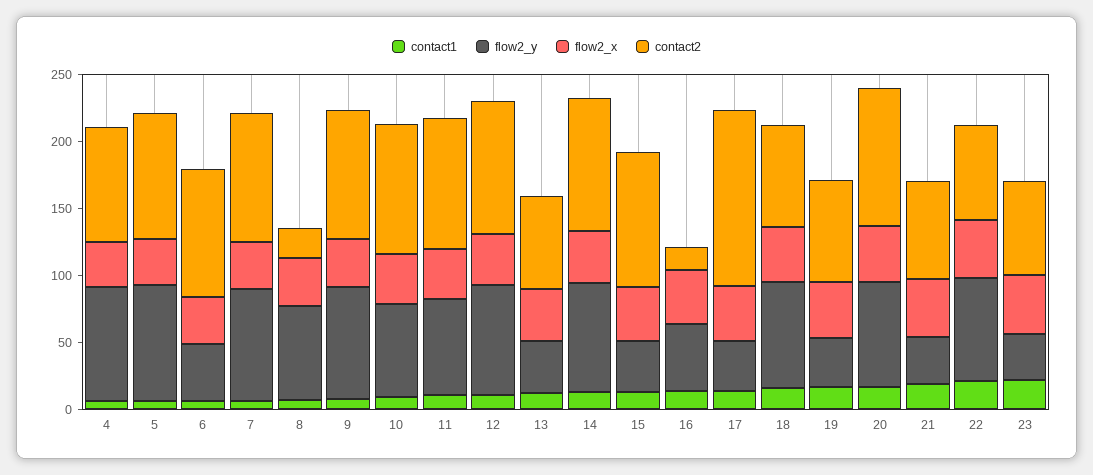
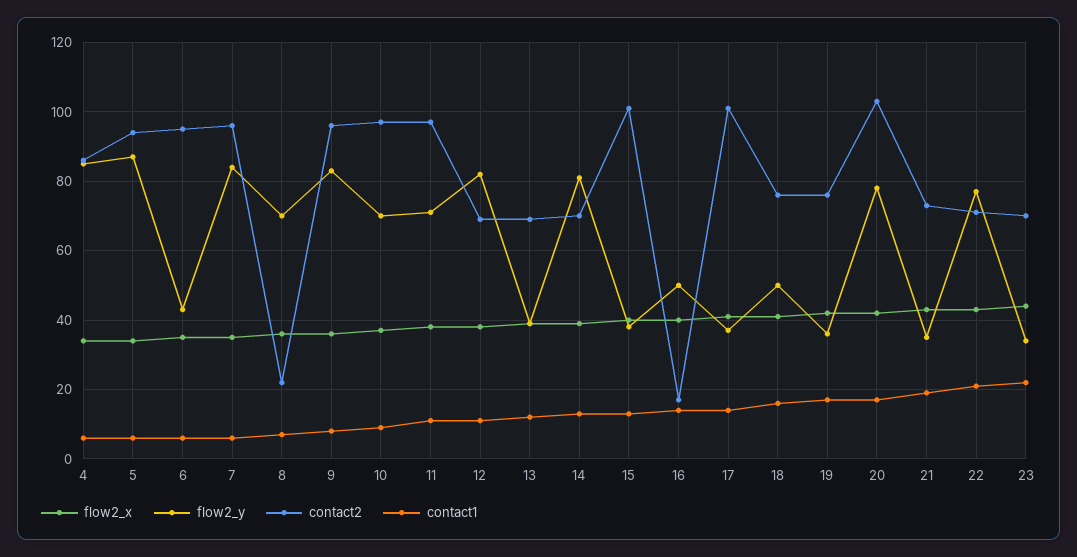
contact2, 12: 100 -> 70
contact2, 14: 100 -> 70
contact2, 17: 130 -> 100
flow2_y, 18: 80 -> 50

